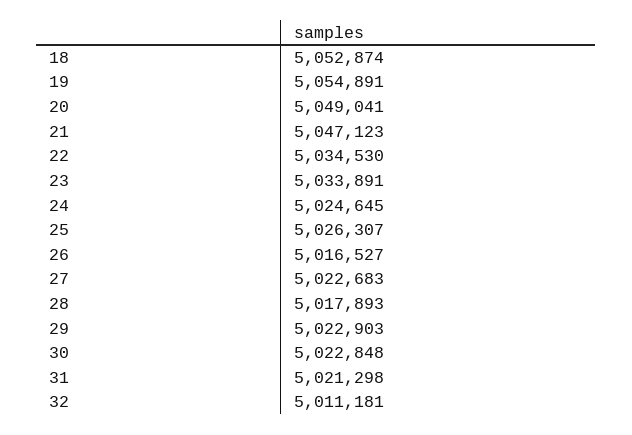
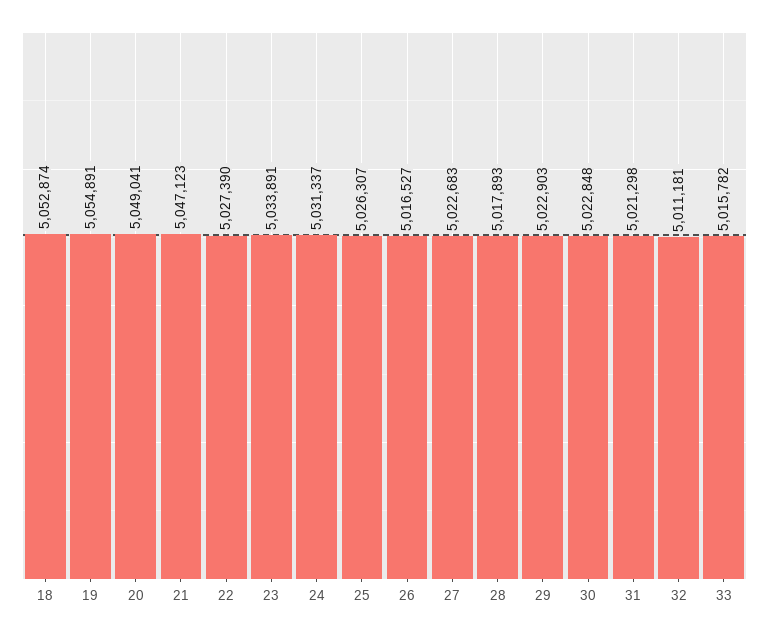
22: 5034530 -> 5027390
24: 5024645 -> 5031337
33: none -> 5015782

